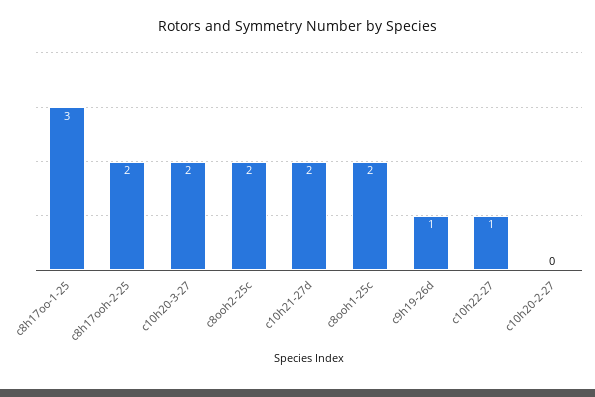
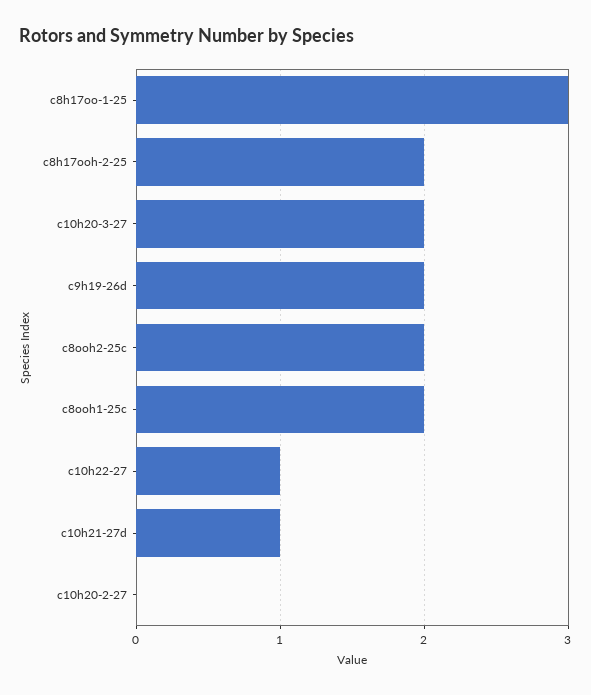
c10h21-27d: 2 -> 1
c9h19-26d: 1 -> 2

